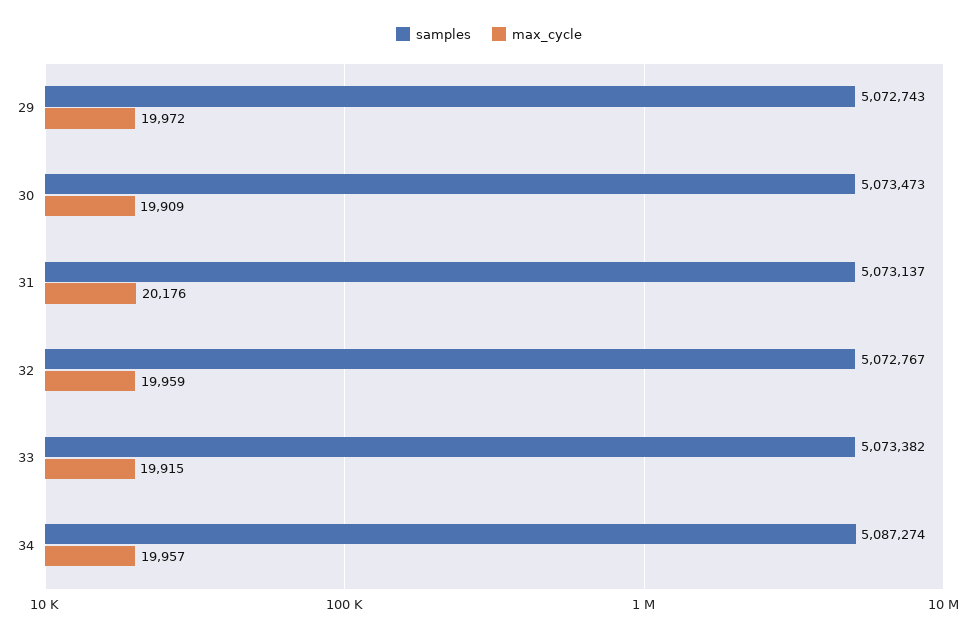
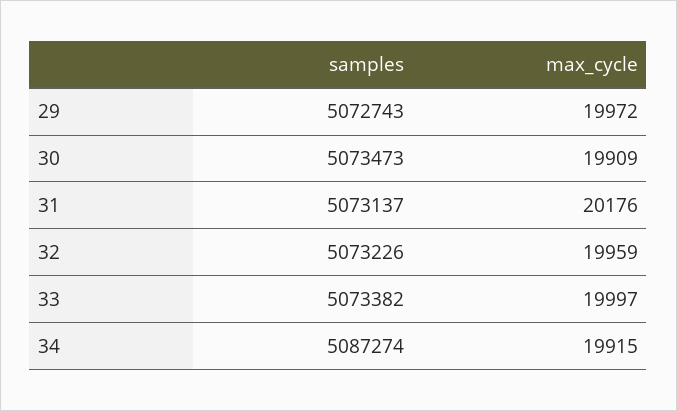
samples, 32: 5072767 -> 5073226
max_cycle, 33: 19915 -> 19997
max_cycle, 34: 19957 -> 19915

